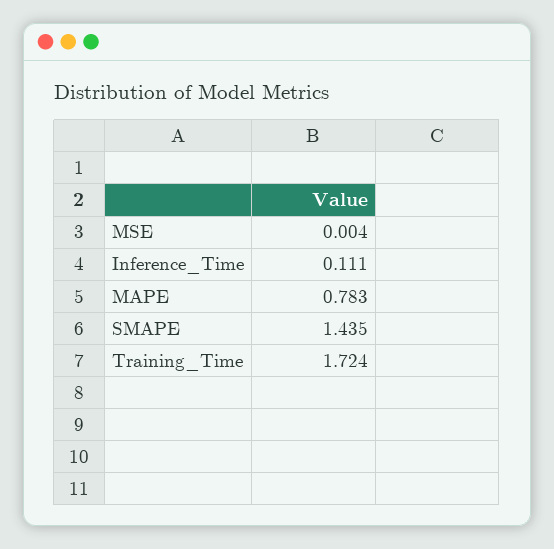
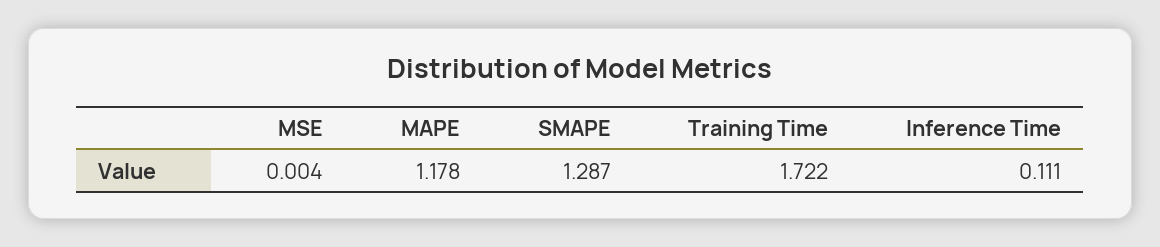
MAPE: 0.783 -> 1.178
SMAPE: 1.435 -> 1.287
Training_Time: 1.724 -> 1.722

